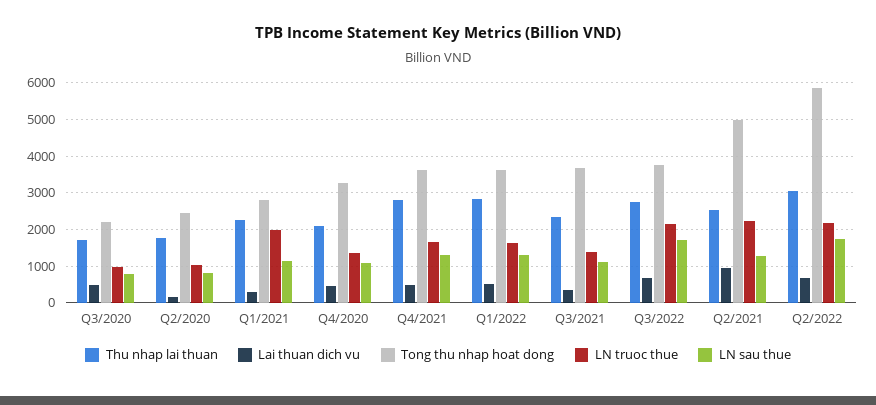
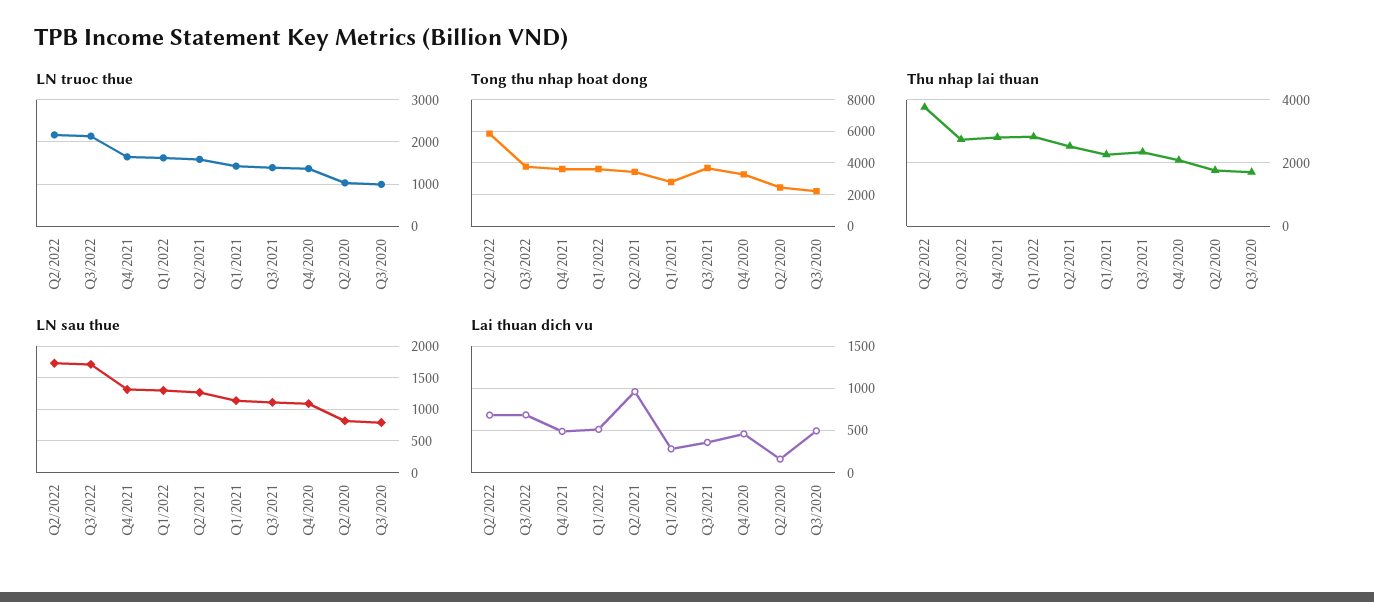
LN truoc thue, Q1/2021: 2000 -> 1400
Tong thu nhap hoat dong, Q2/2021: 5000 -> 3500
LN truoc thue, Q2/2021: 2200 -> 1600
Thu nhap lai thuan, Q2/2022: 3000 -> 3800

